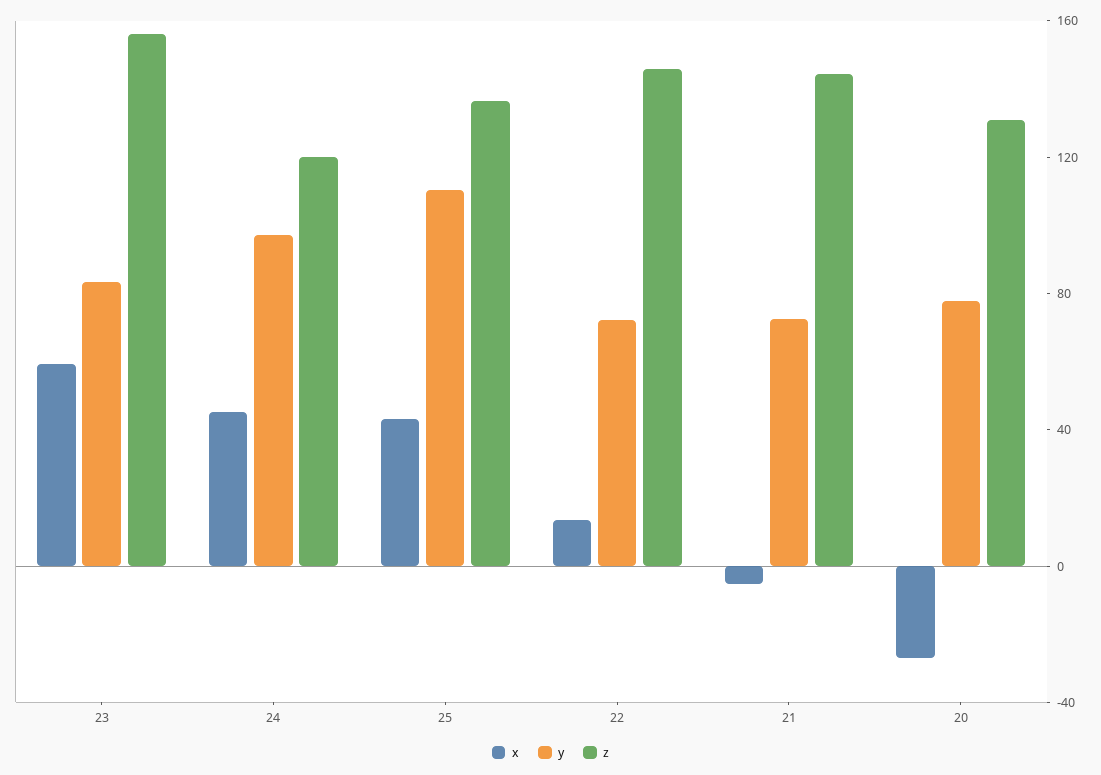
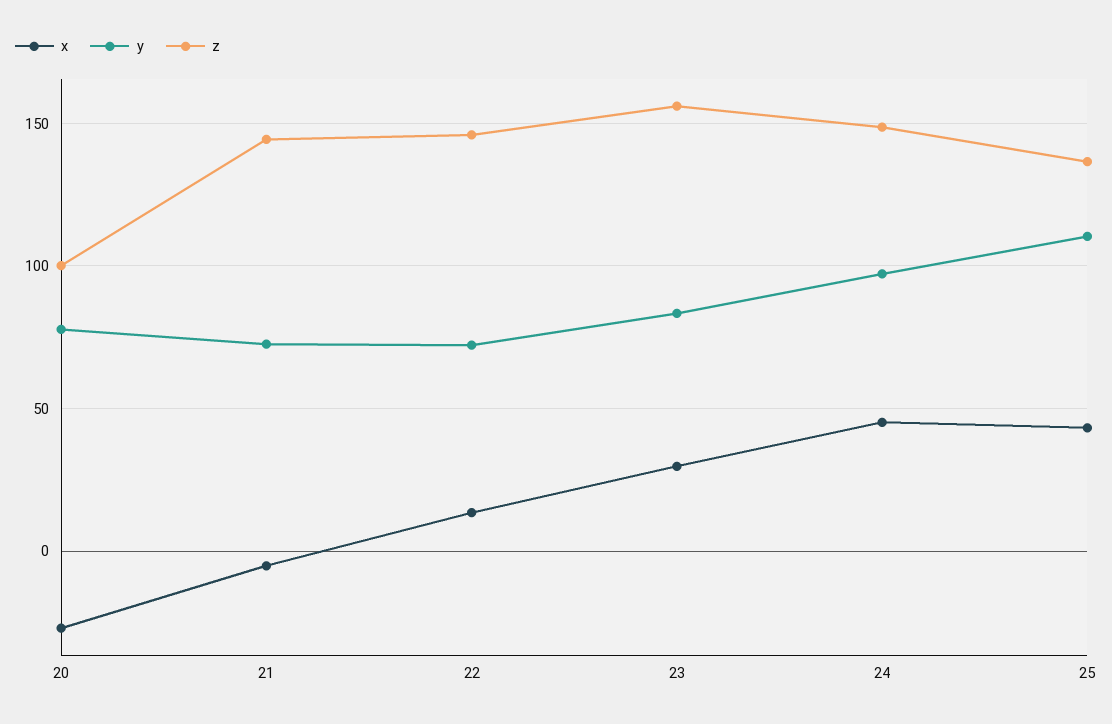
x, 23: 60 -> 30
z, 24: 120 -> 150
z, 20: 130 -> 100

